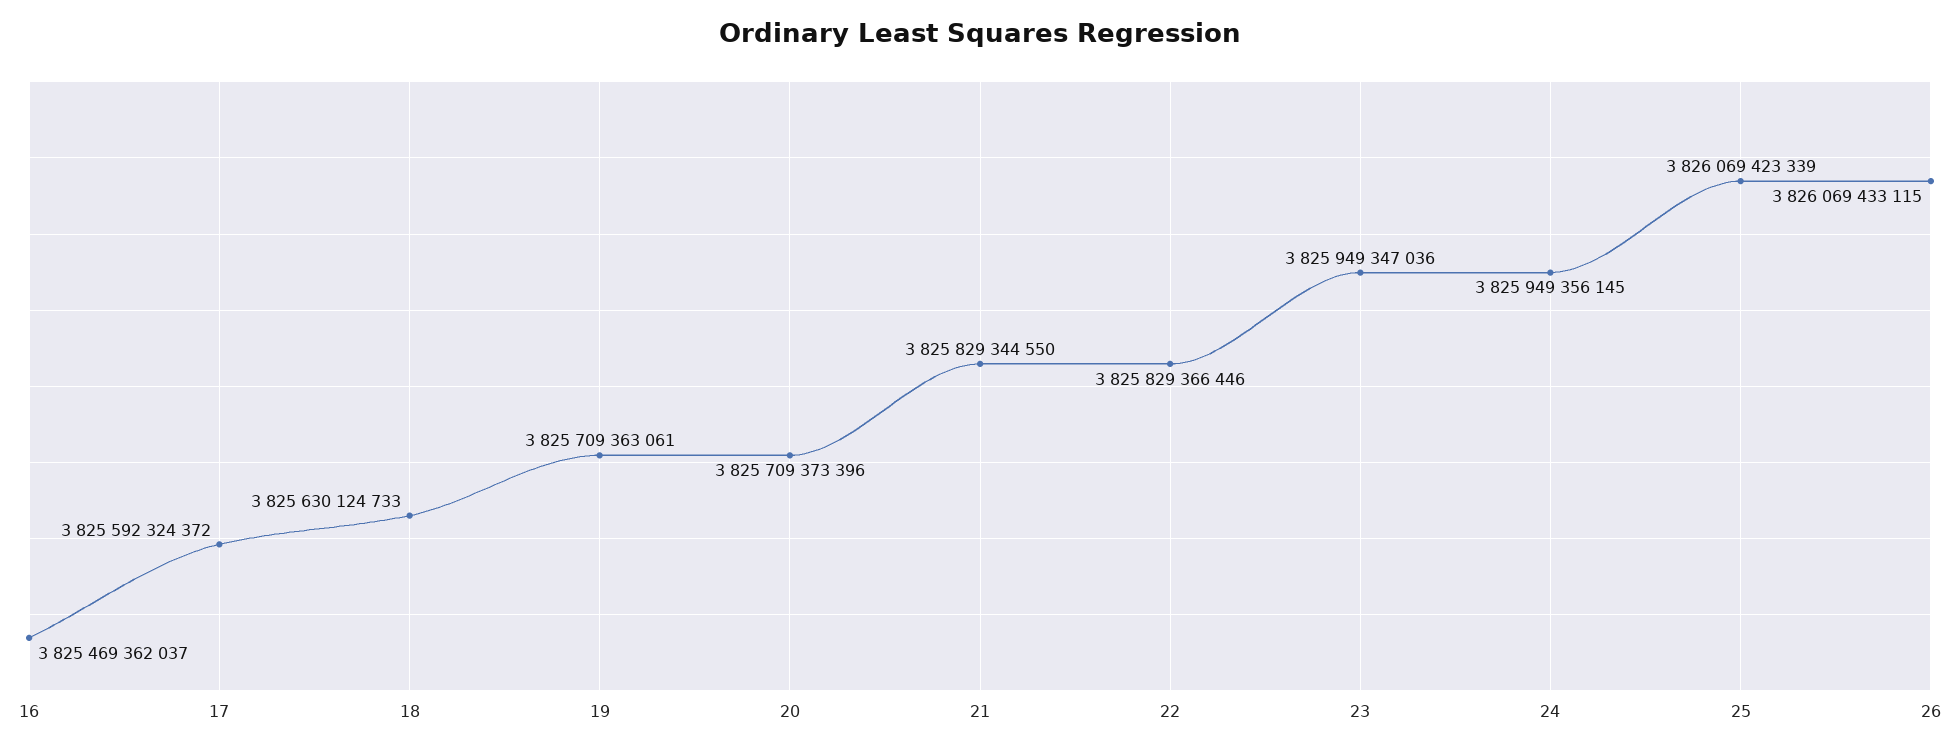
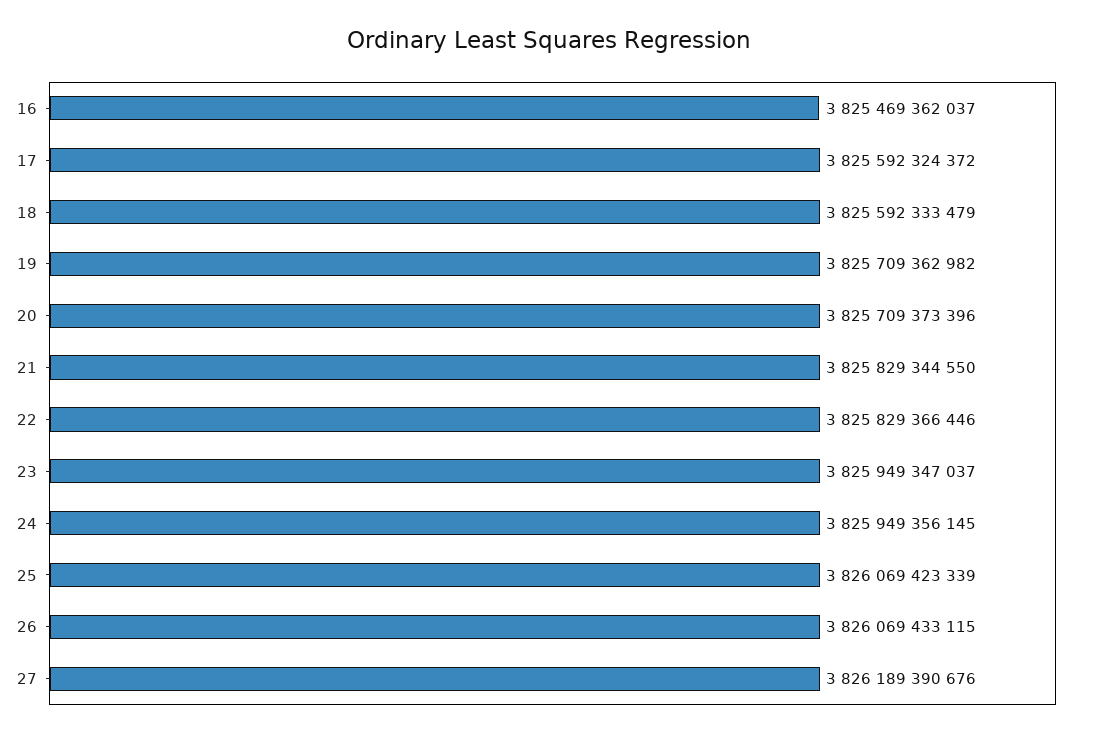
18: 3825630124733 -> 3825592333479
19: 3825709363061 -> 3825709362982
23: 3825949347036 -> 3825949347037
27: none -> 3826189390676

